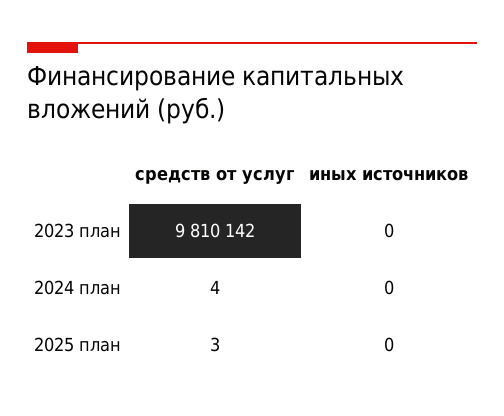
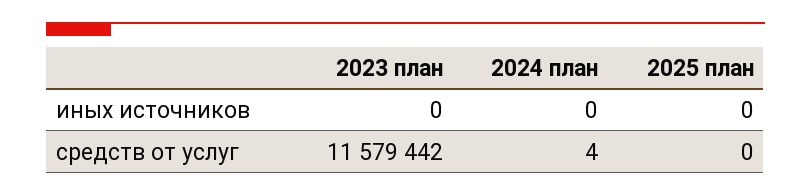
средств от услуг, 2023 план: 9810142 -> 11579442
средств от услуг, 2025 план: 3 -> 0

